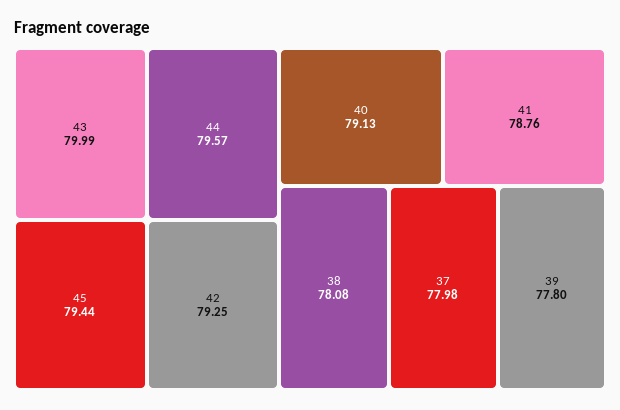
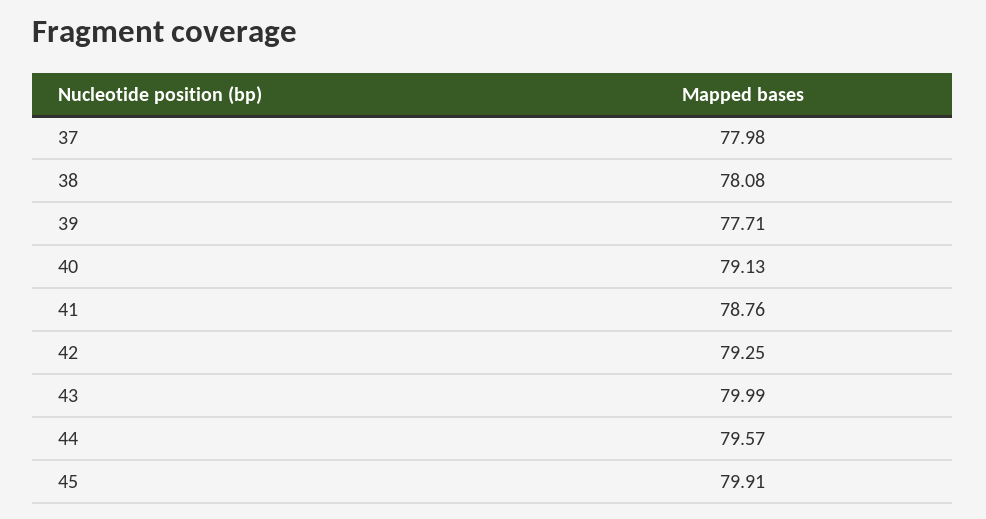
45: 79.44 -> 79.91
39: 77.8 -> 77.71

